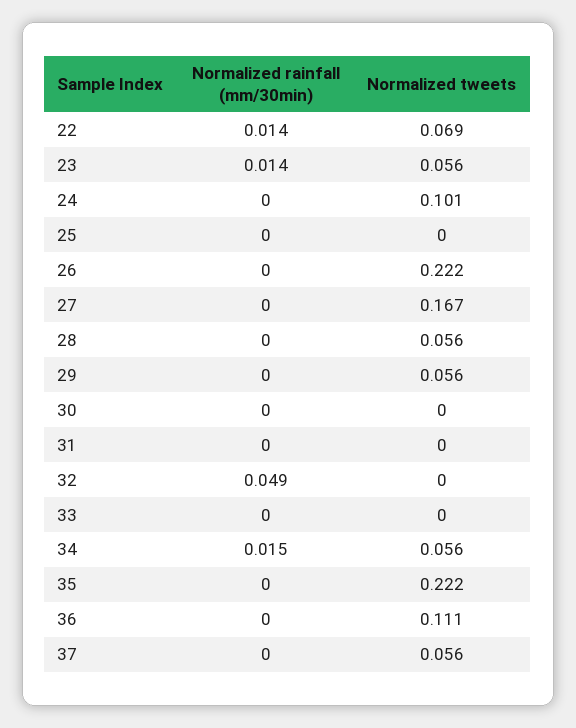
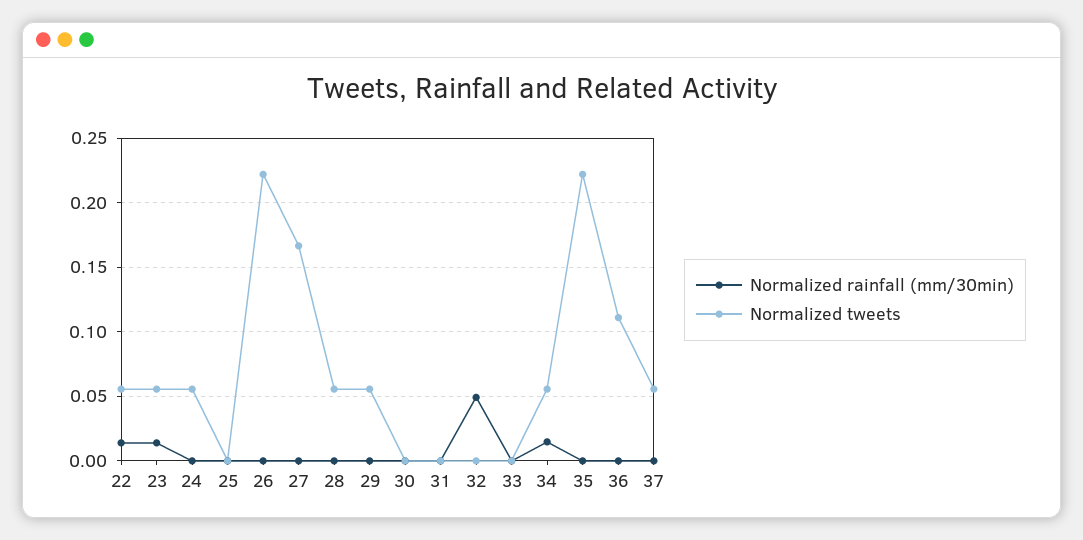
Normalized tweets, 22: 0.069 -> 0.055
Normalized tweets, 24: 0.101 -> 0.055

